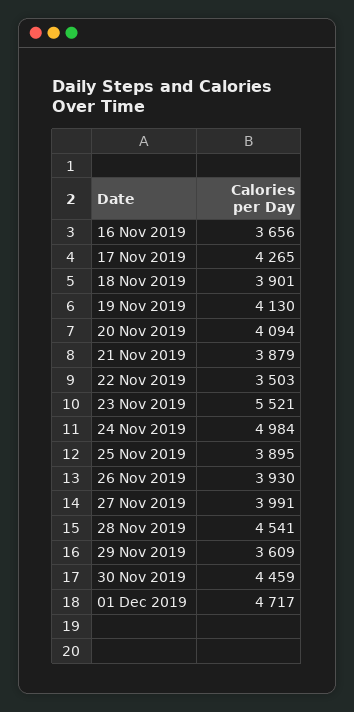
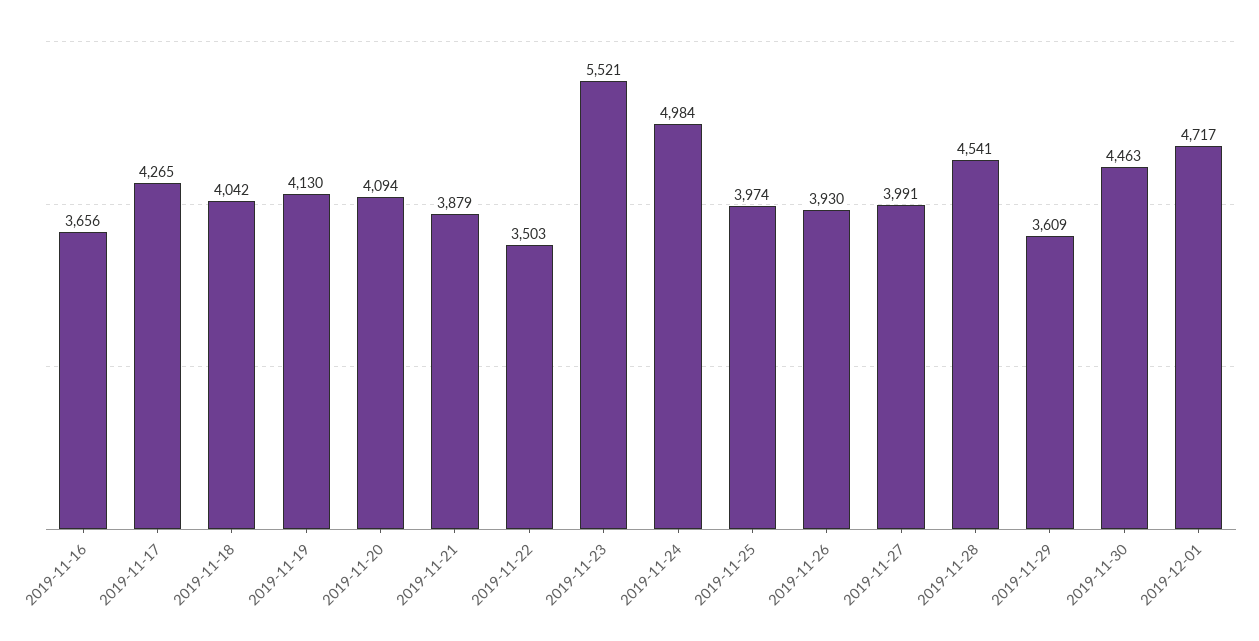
18 Nov 2019: 3901 -> 4042
25 Nov 2019: 3895 -> 3974
30 Nov 2019: 4459 -> 4463

